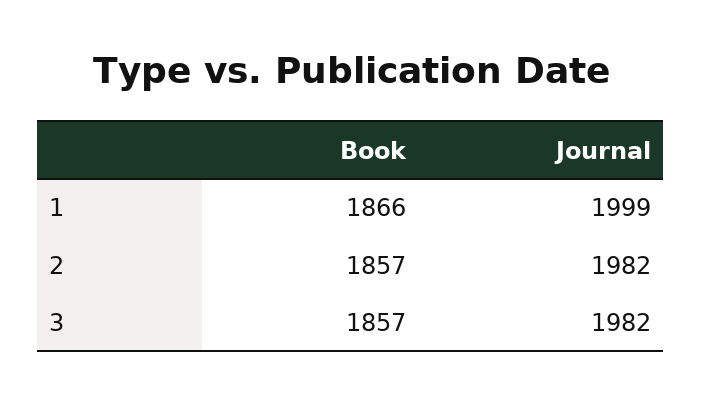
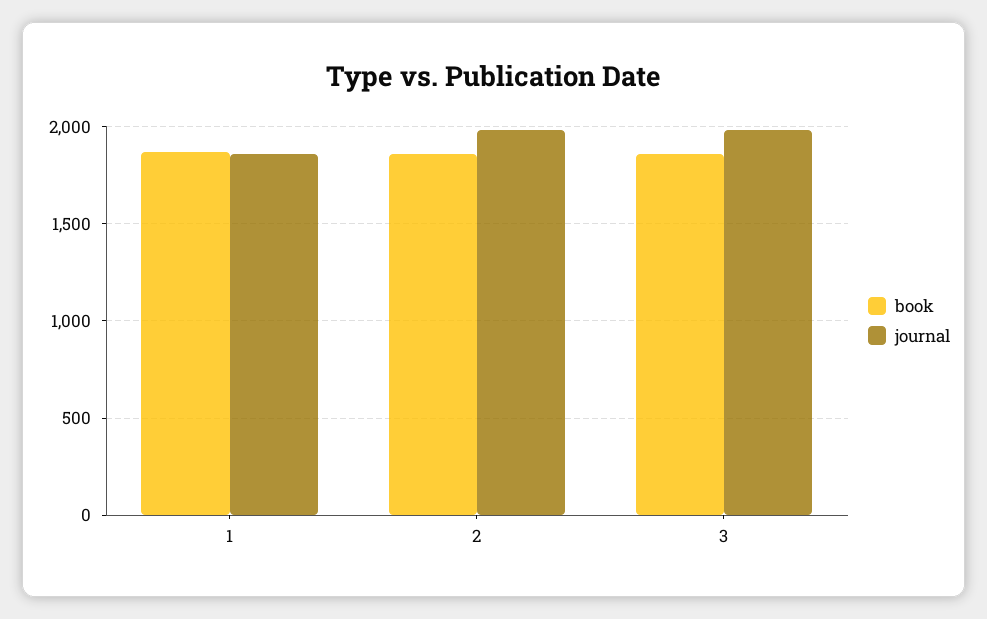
Journal, 1: 1999 -> 1850

